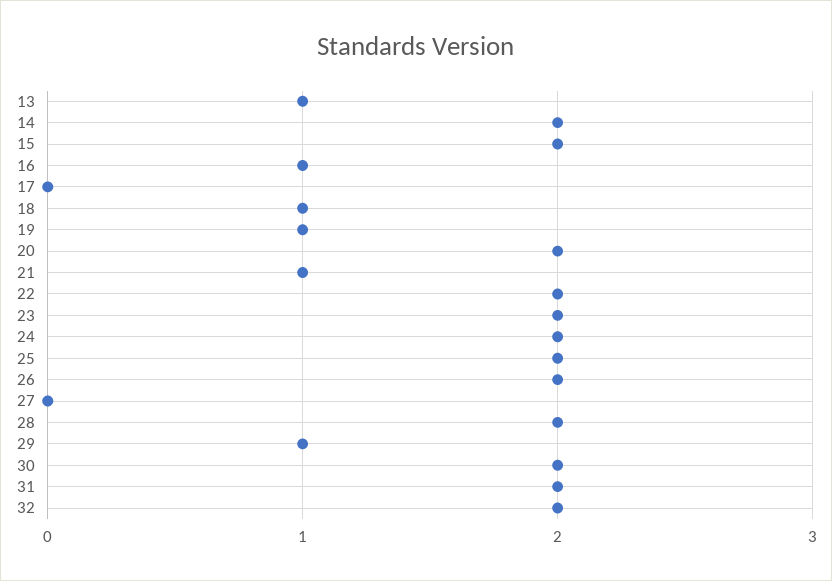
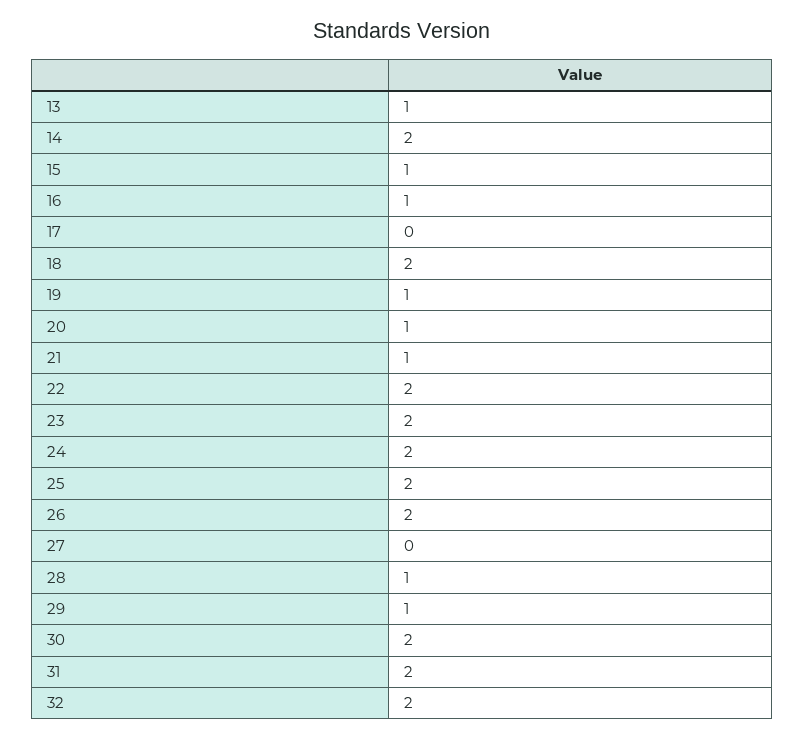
15: 2 -> 1
18: 1 -> 2
20: 2 -> 1
28: 2 -> 1

